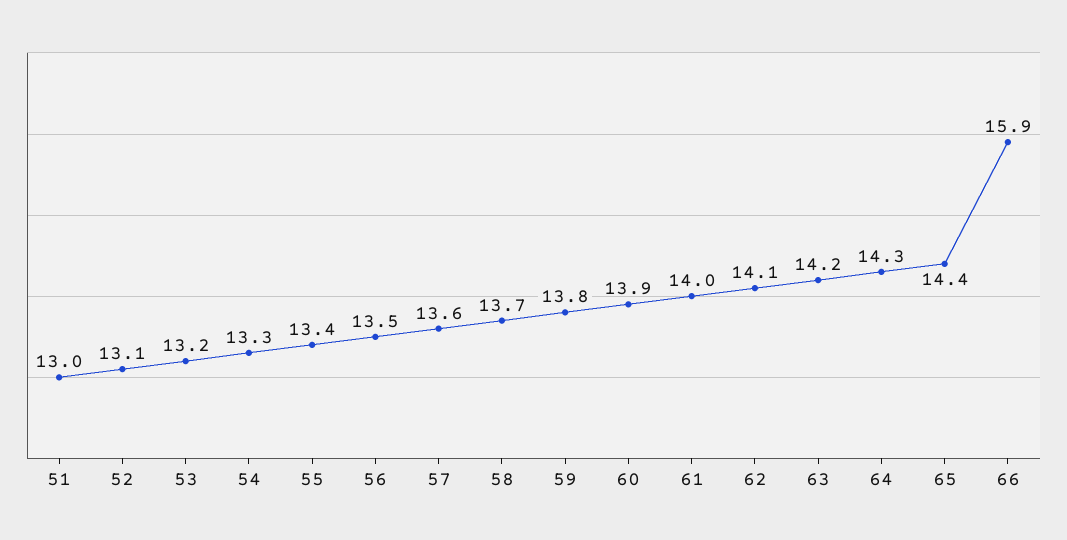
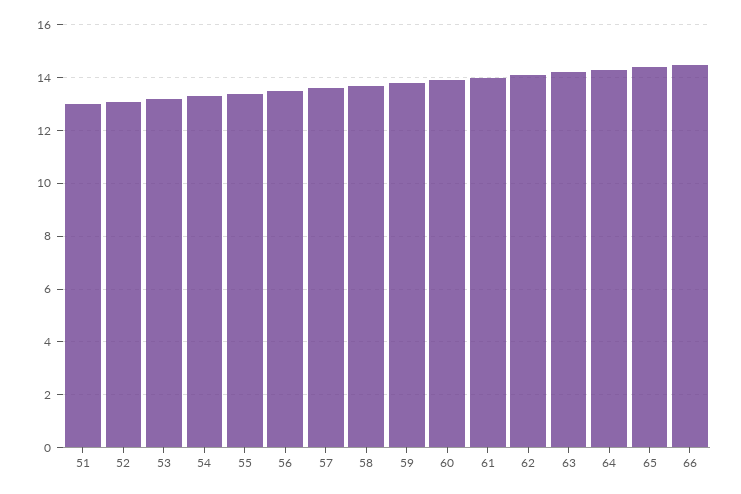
66: 15.9 -> 14.5

